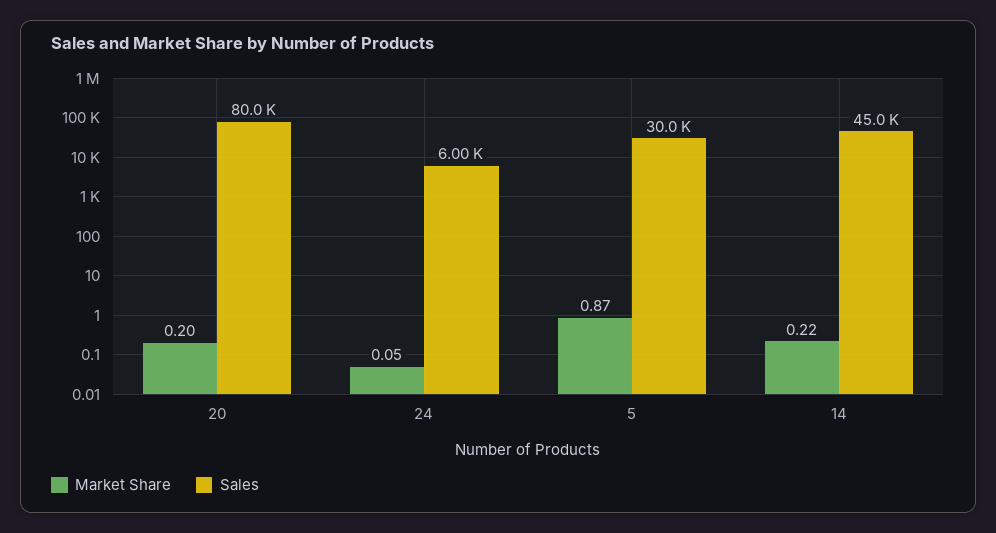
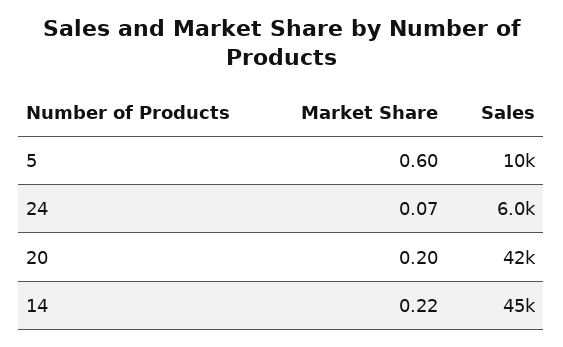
Sales, 20: 80000 -> 42000
Market Share, 24: 0.05 -> 0.07
Market Share, 5: 0.87 -> 0.6
Sales, 5: 30000 -> 10000

